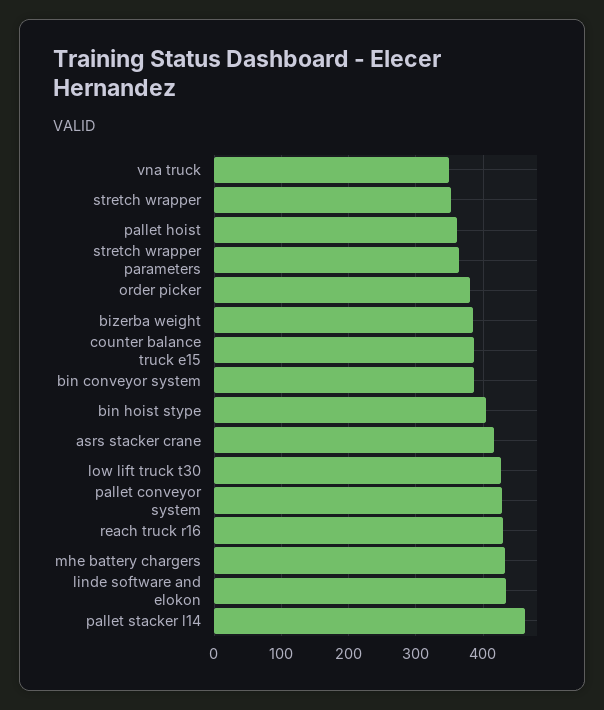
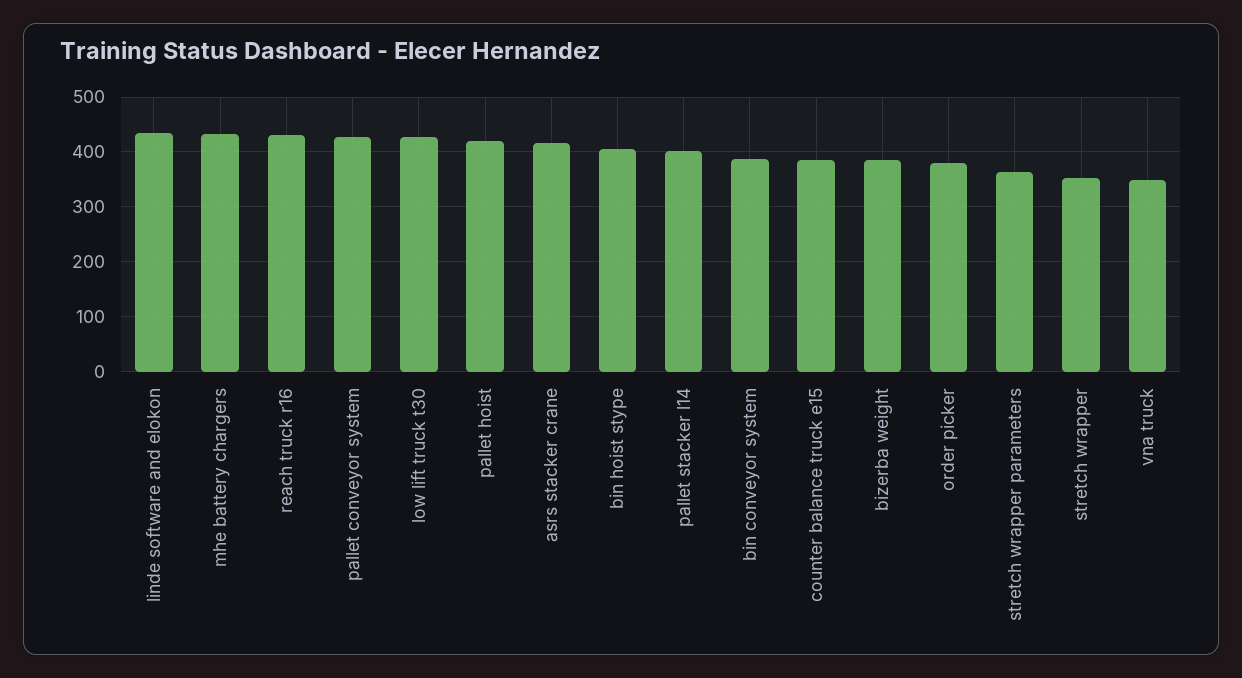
pallet hoist: 360 -> 420
pallet stacker l14: 460 -> 400

